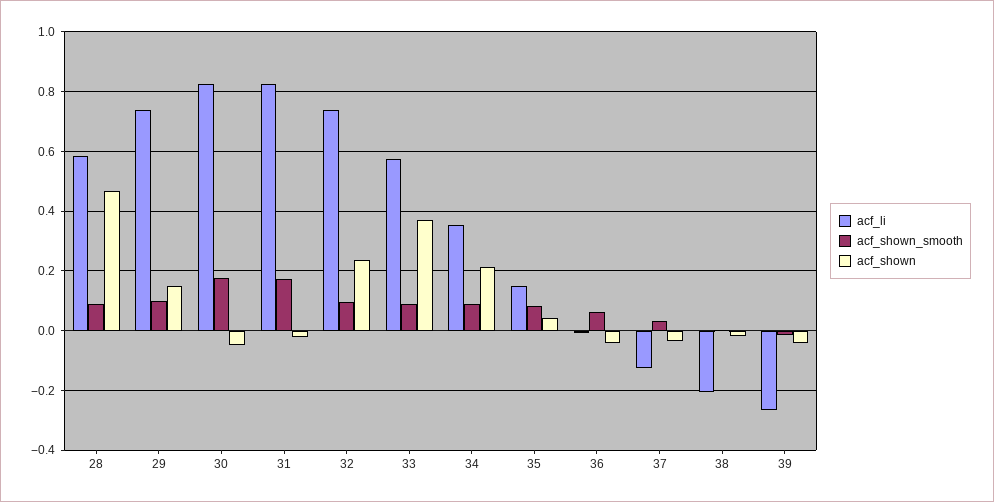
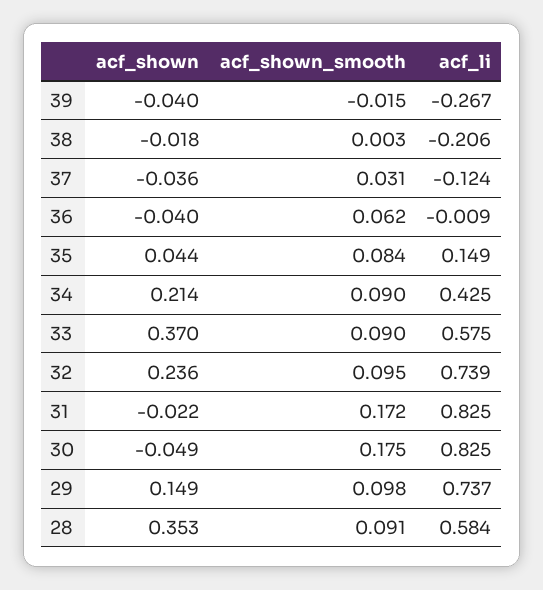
acf_shown, 28: 0.475 -> 0.353
acf_li, 34: 0.35 -> 0.425

